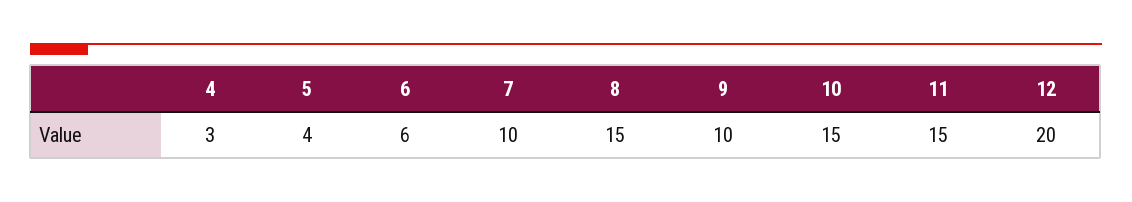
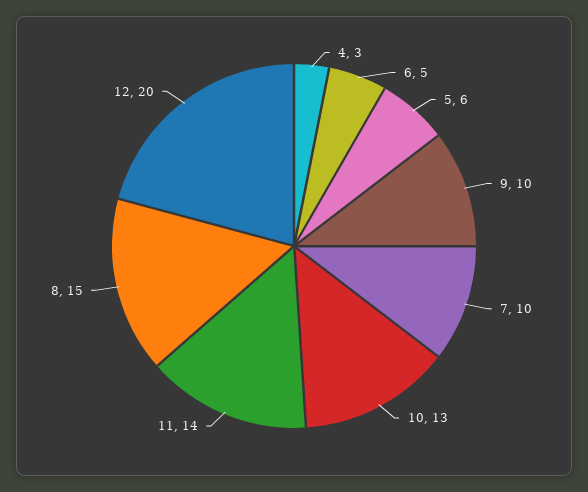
5: 4 -> 6
6: 6 -> 5
10: 15 -> 13
11: 15 -> 14

